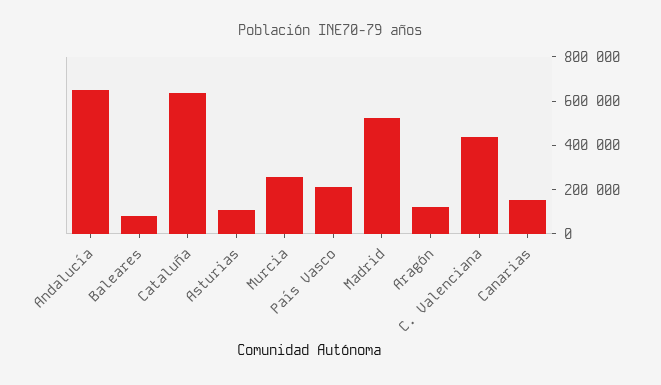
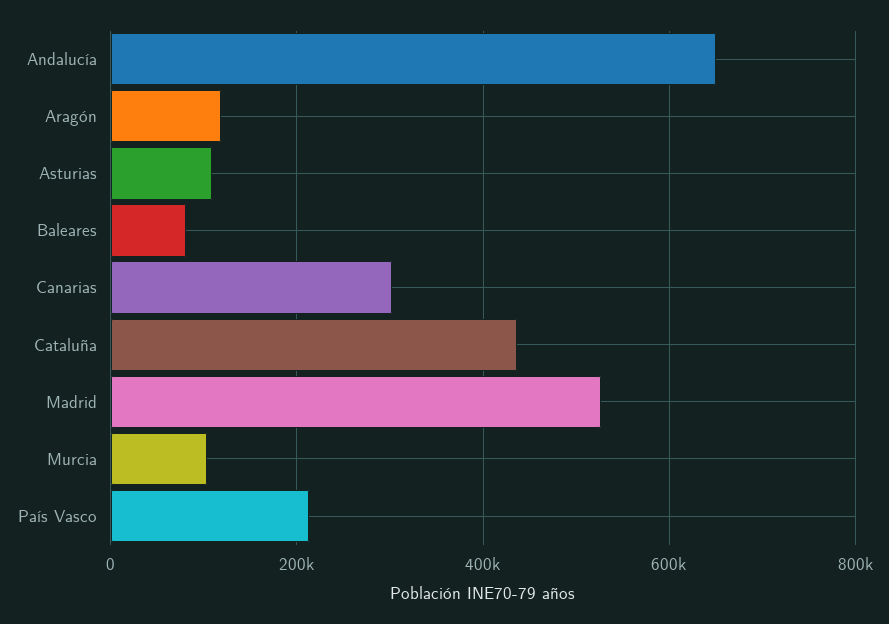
Cataluña: 650000 -> 440000
Murcia: 250000 -> 100000
C. Valenciana: 450000 -> none
Canarias: 150000 -> 300000

